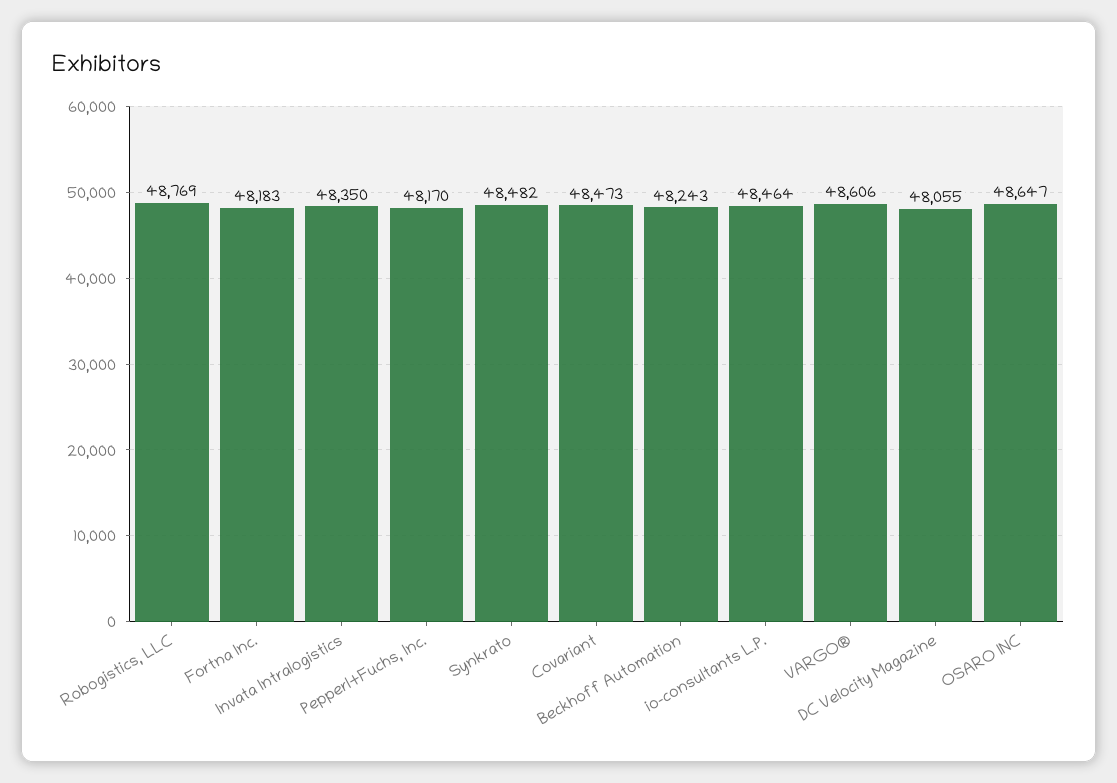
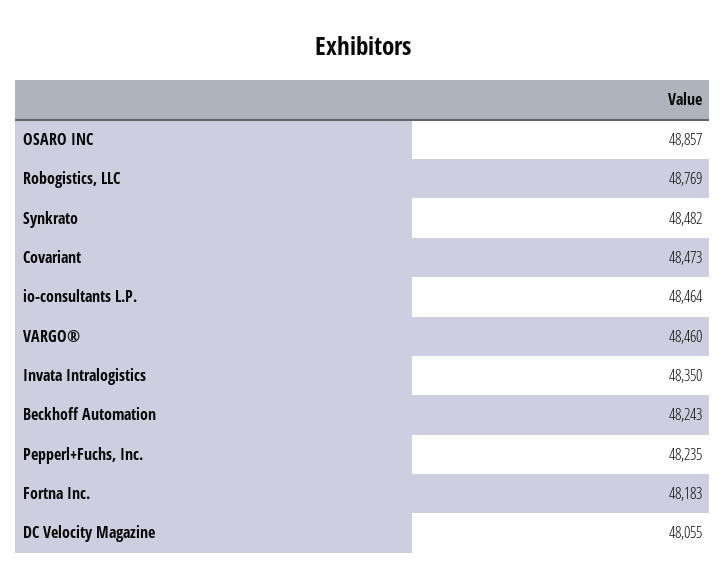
Pepperl+Fuchs, Inc.: 48170 -> 48235
VARGO®: 48606 -> 48460
OSARO INC: 48647 -> 48857

